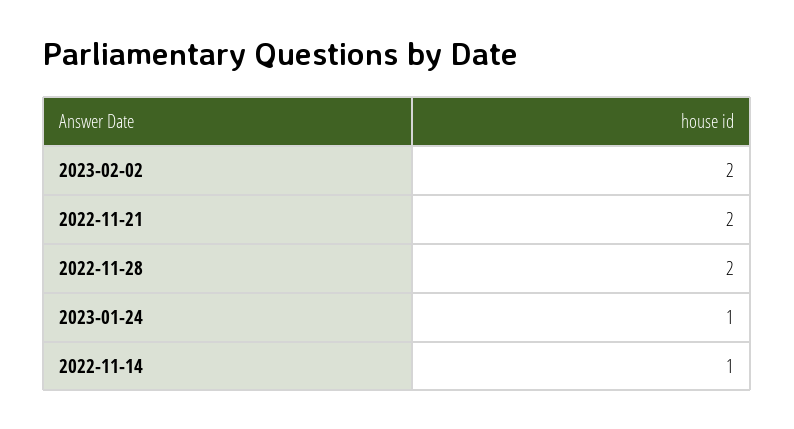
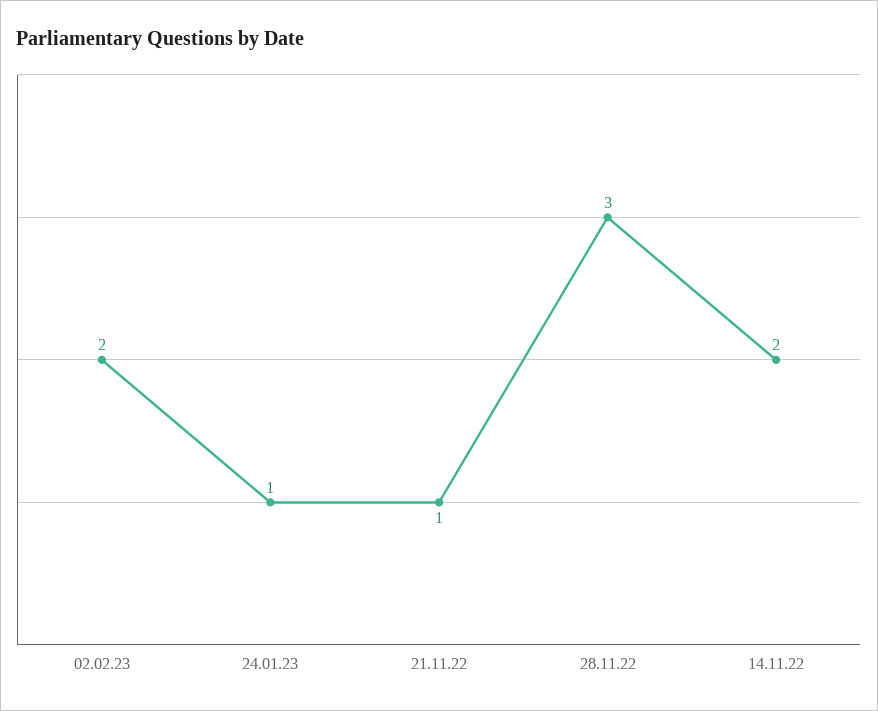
2022-11-21: 2 -> 1
2022-11-28: 2 -> 3
2022-11-14: 1 -> 2

